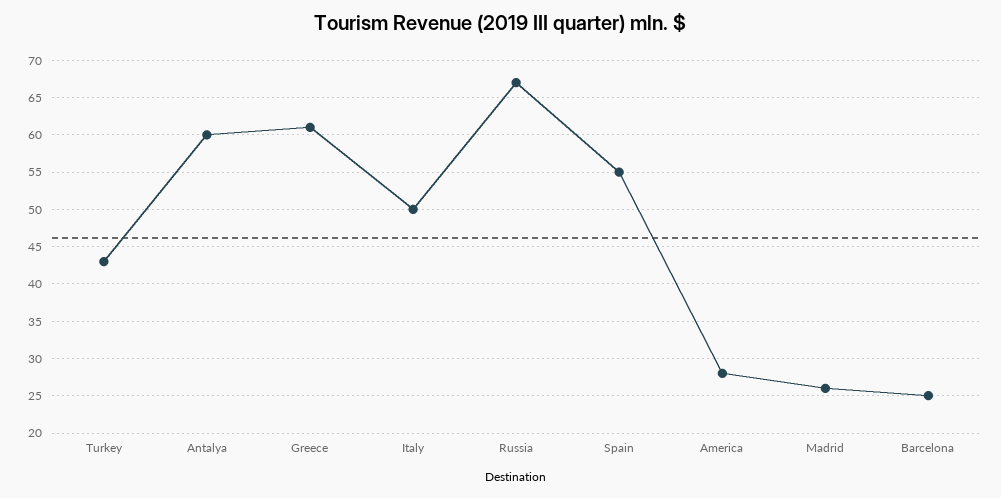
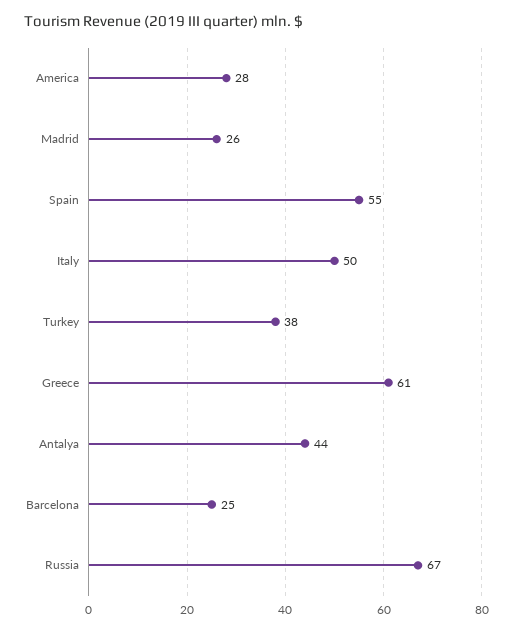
Turkey: 43 -> 38
Antalya: 60 -> 44

